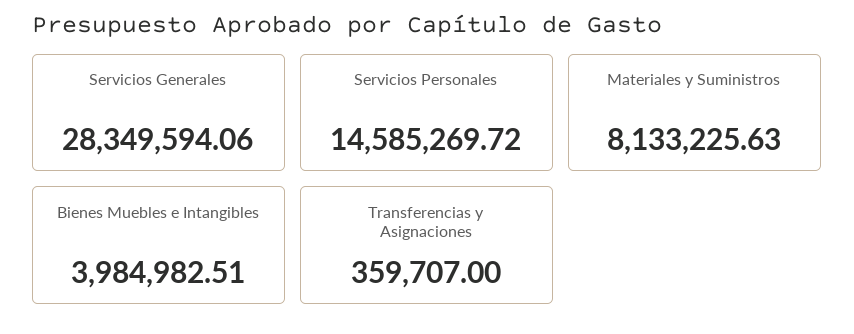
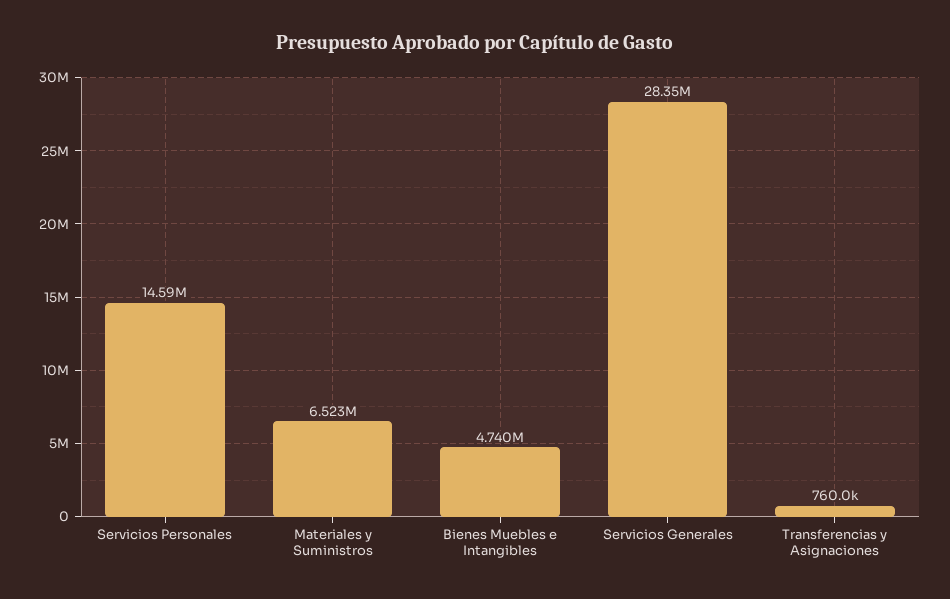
Materiales y Suministros: 8133225.63 -> 6523000
Bienes Muebles e Intangibles: 3984982.51 -> 4740000
Transferencias y Asignaciones: 359707 -> 760000

